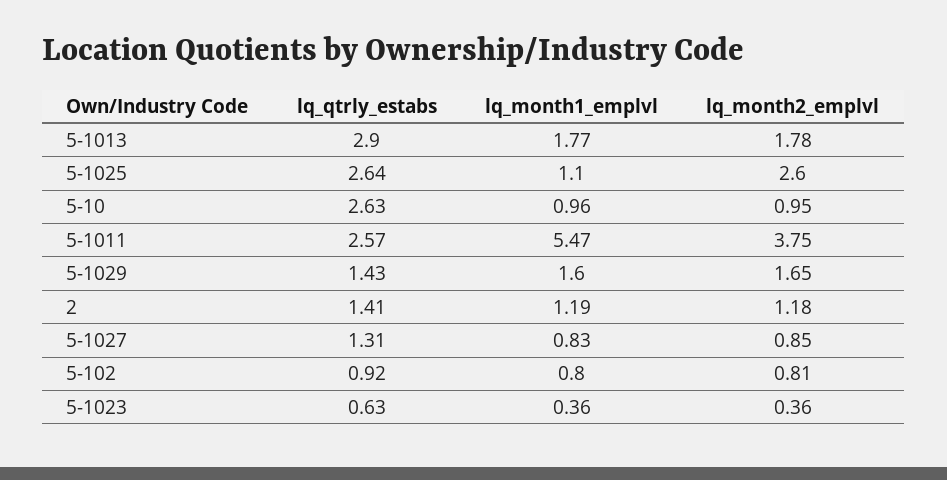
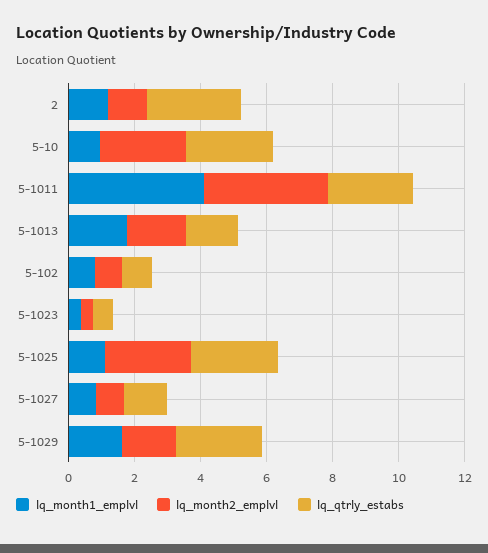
lq_qtrly_estabs, 5-1013: 2.9 -> 1.5
lq_month2_emplvl, 5-10: 0.95 -> 2.5
lq_month1_emplvl, 5-1011: 5.47 -> 4
lq_qtrly_estabs, 5-1029: 1.43 -> 2.5
lq_qtrly_estabs, 2: 1.41 -> 3

